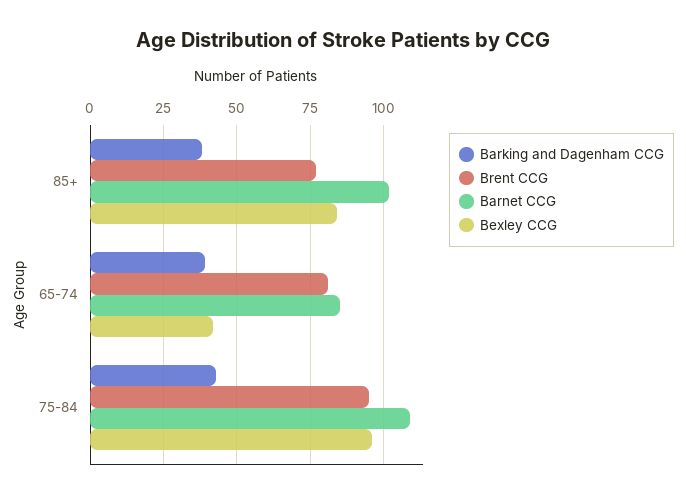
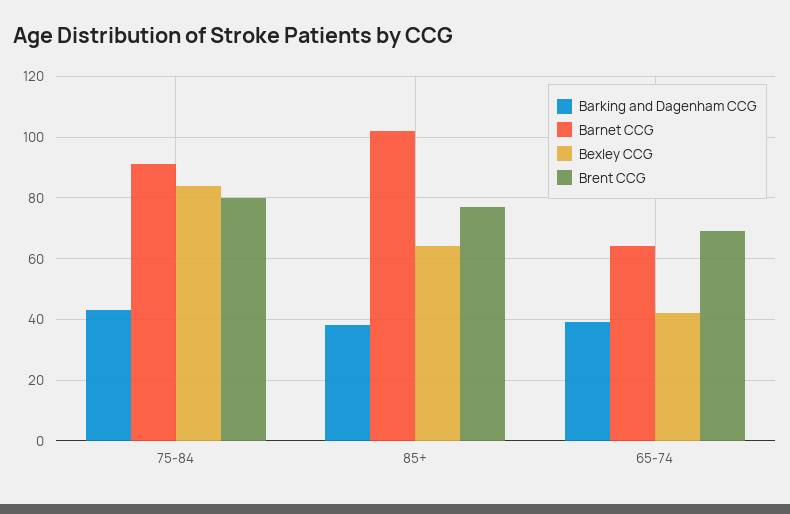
Bexley CCG, 85+: 85 -> 65
Brent CCG, 65-74: 80 -> 70
Barnet CCG, 65-74: 85 -> 65
Brent CCG, 75-84: 95 -> 80
Barnet CCG, 75-84: 110 -> 90
Bexley CCG, 75-84: 95 -> 85

